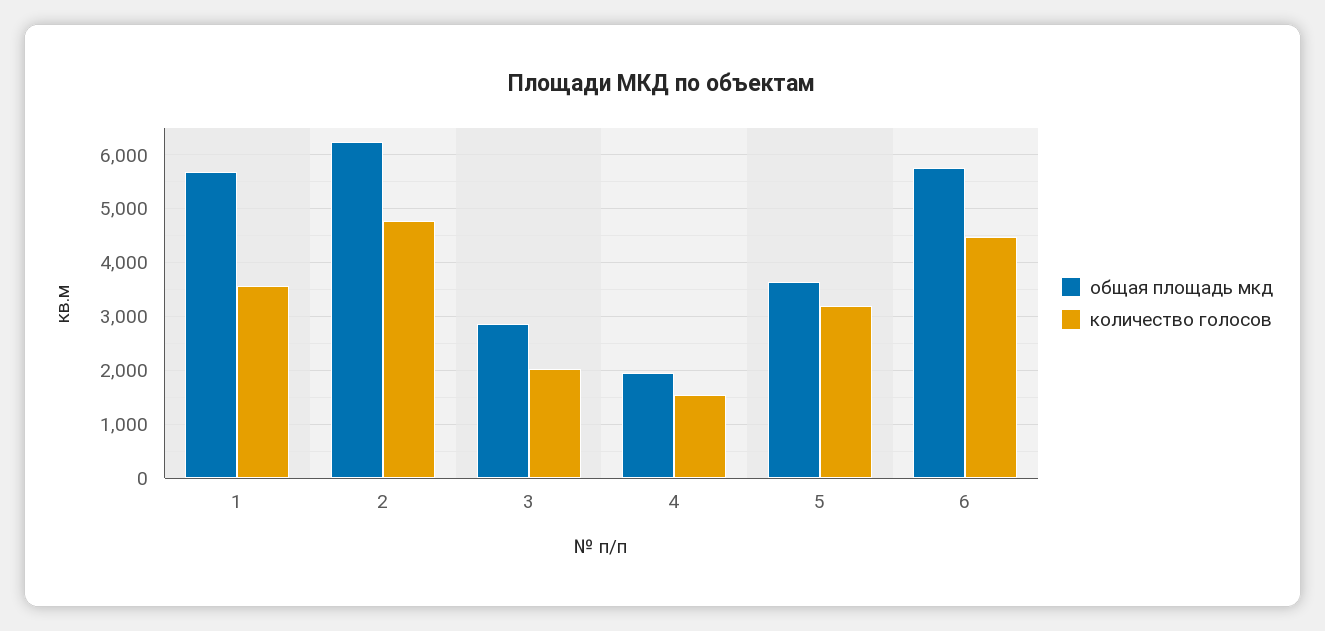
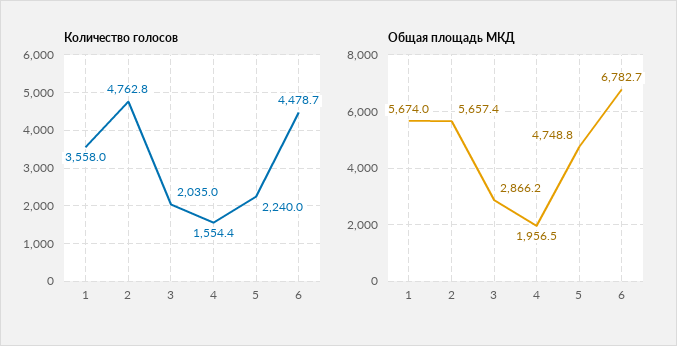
общая площадь мкд, 2: 6200 -> 5657.4
общая площадь мкд, 5: 3600 -> 4748.8
количество голосов, 5: 3200 -> 2240
общая площадь мкд, 6: 5800 -> 6782.7

